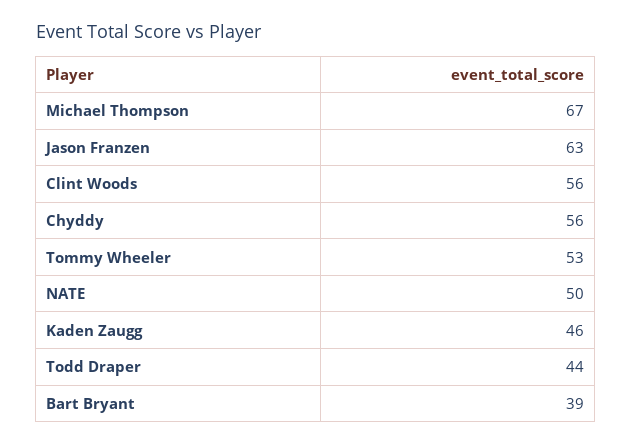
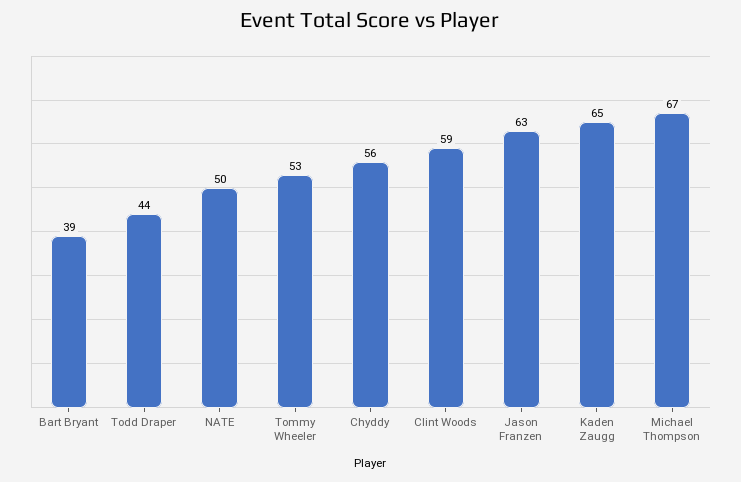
Clint Woods: 56 -> 59
Kaden Zaugg: 46 -> 65

